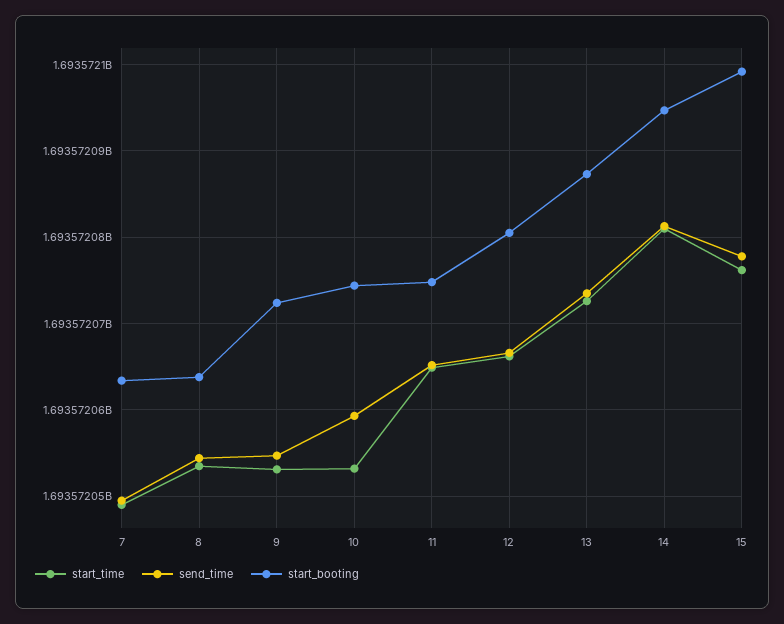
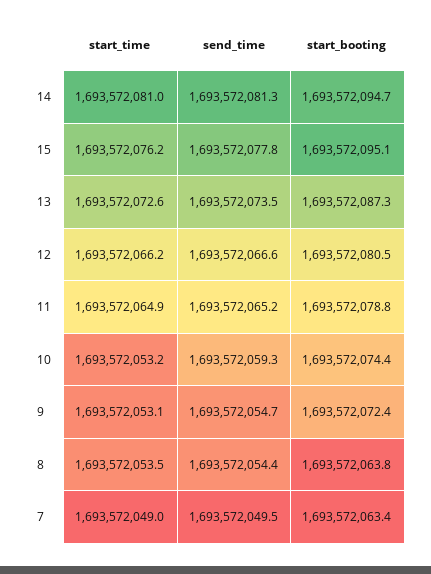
start_booting, 11: 1693572075 -> 1693572078.8
start_booting, 15: 1693572099 -> 1693572095.1

